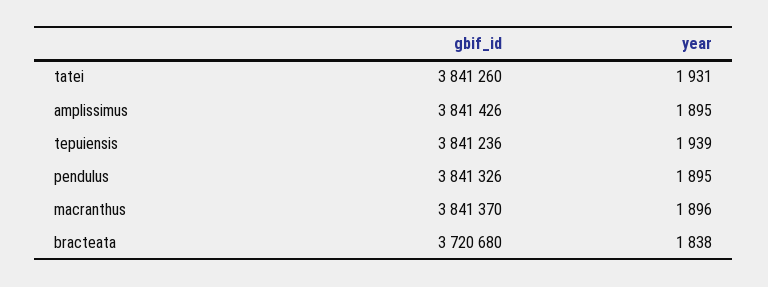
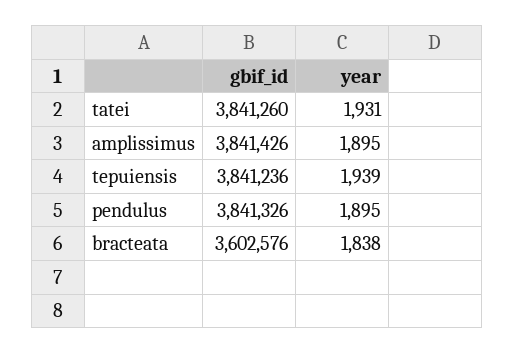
gbif_id, macranthus: 3841370 -> none
year, macranthus: 1896 -> none
gbif_id, bracteata: 3720680 -> 3602576

